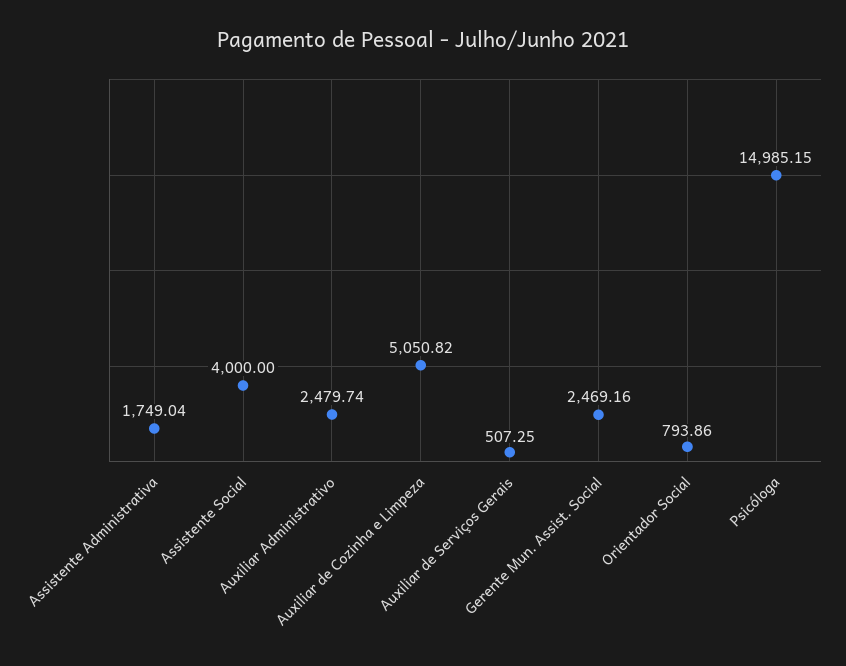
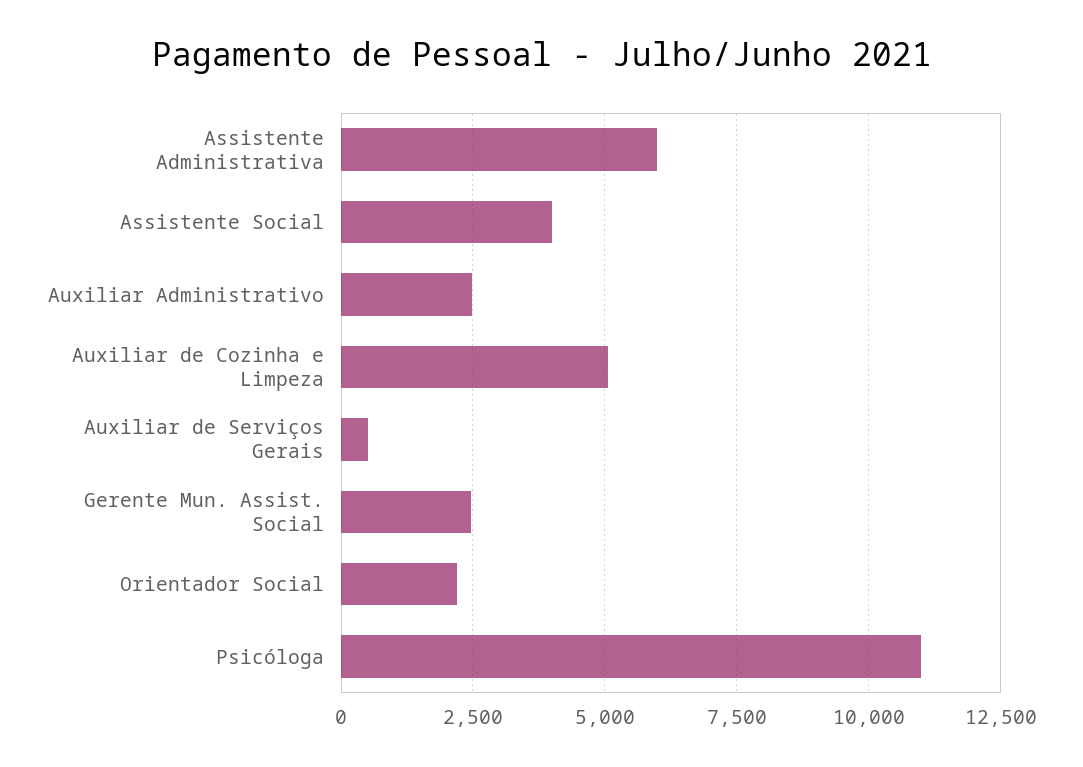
Assistente Administrativa: 1749.04 -> 6000
Orientador Social: 793.86 -> 2250
Psicóloga: 14985.15 -> 11000

